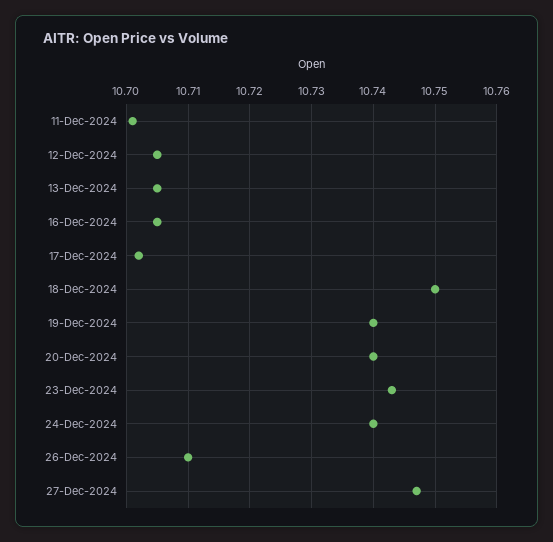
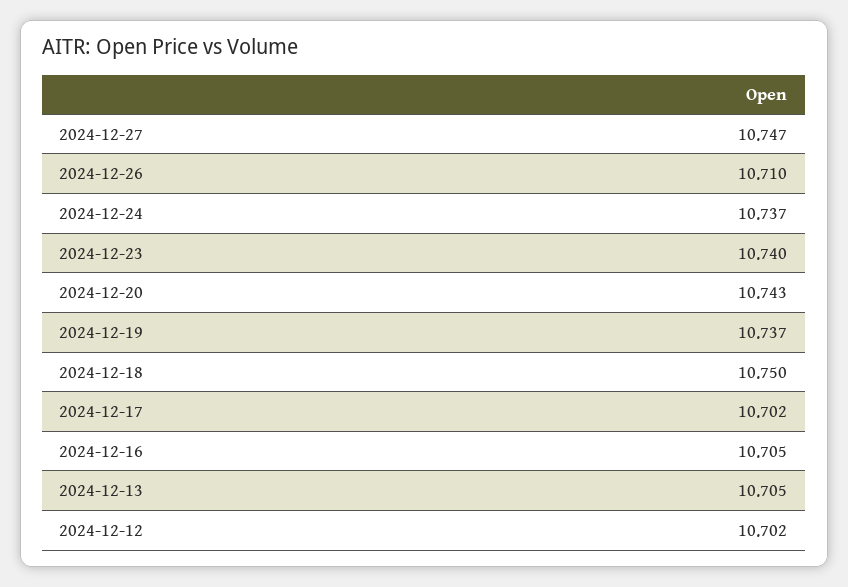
11-Dec-2024: 10.701 -> none
12-Dec-2024: 10.705 -> 10.702
19-Dec-2024: 10.74 -> 10.737
20-Dec-2024: 10.74 -> 10.743
23-Dec-2024: 10.743 -> 10.74
24-Dec-2024: 10.74 -> 10.737

